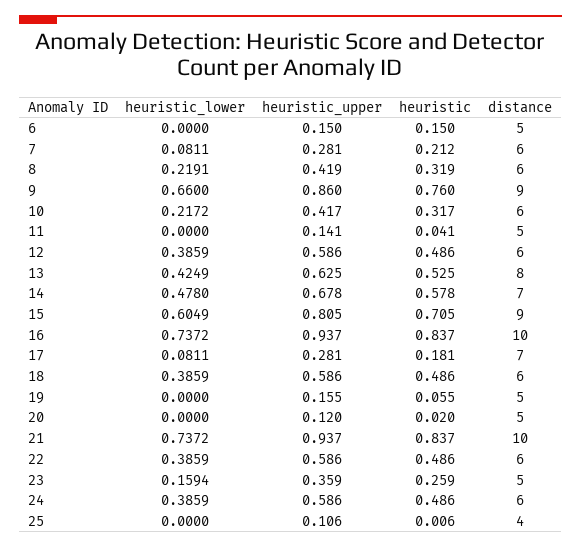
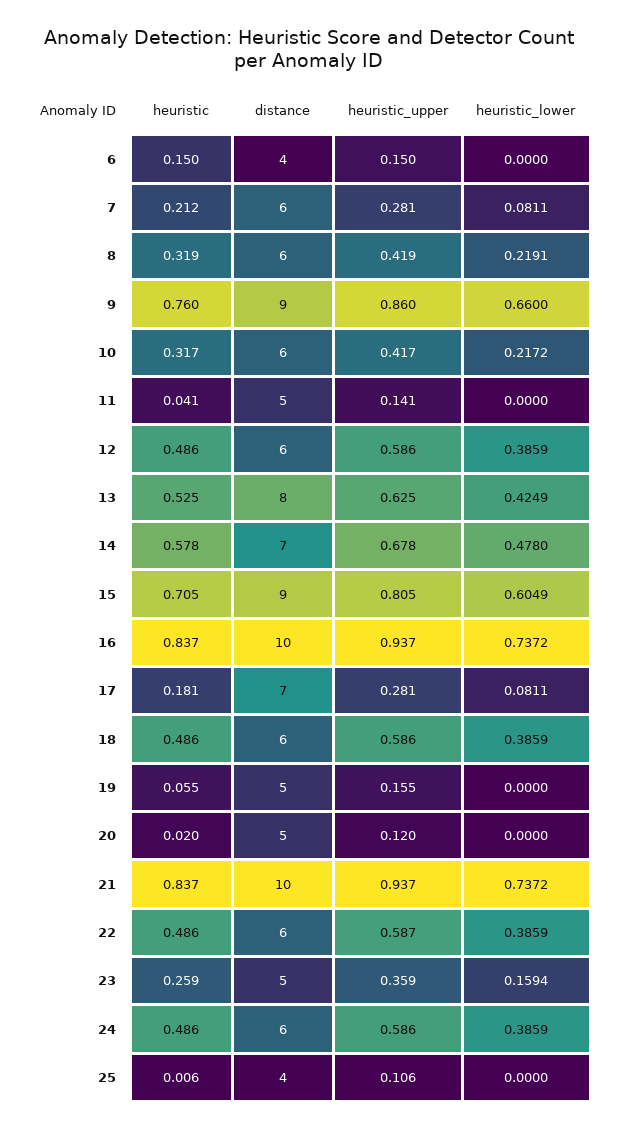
distance, 6: 5 -> 4
heuristic_upper, 22: 0.586 -> 0.587

